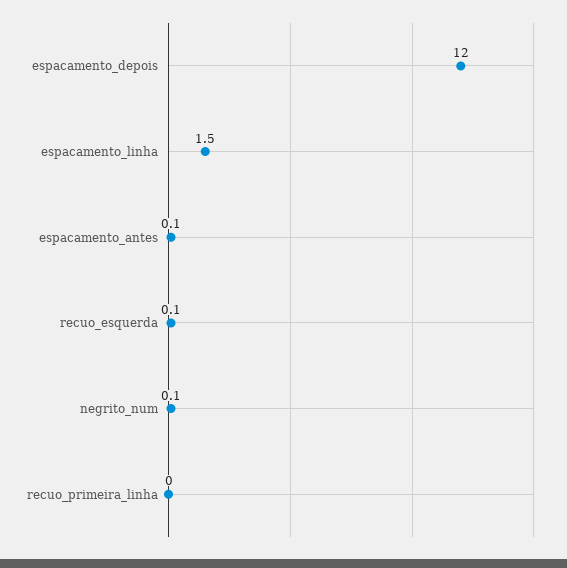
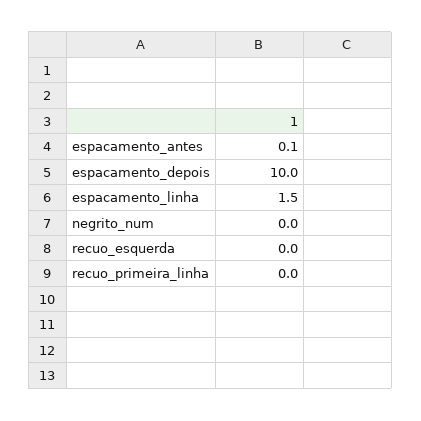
espacamento_depois: 12 -> 10
recuo_esquerda: 0.1 -> 0
negrito_num: 0.1 -> 0

